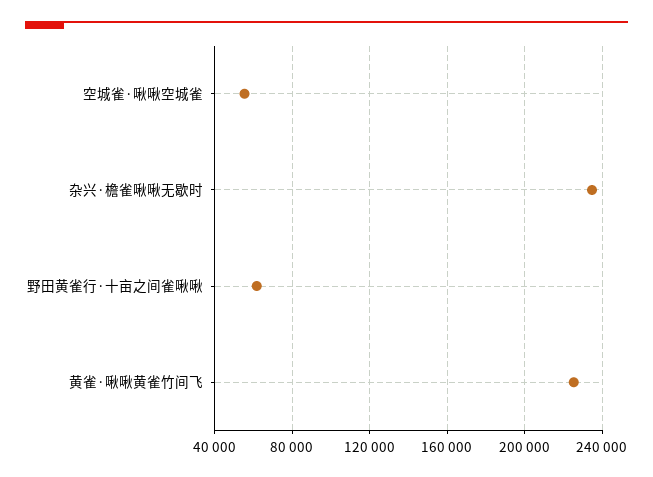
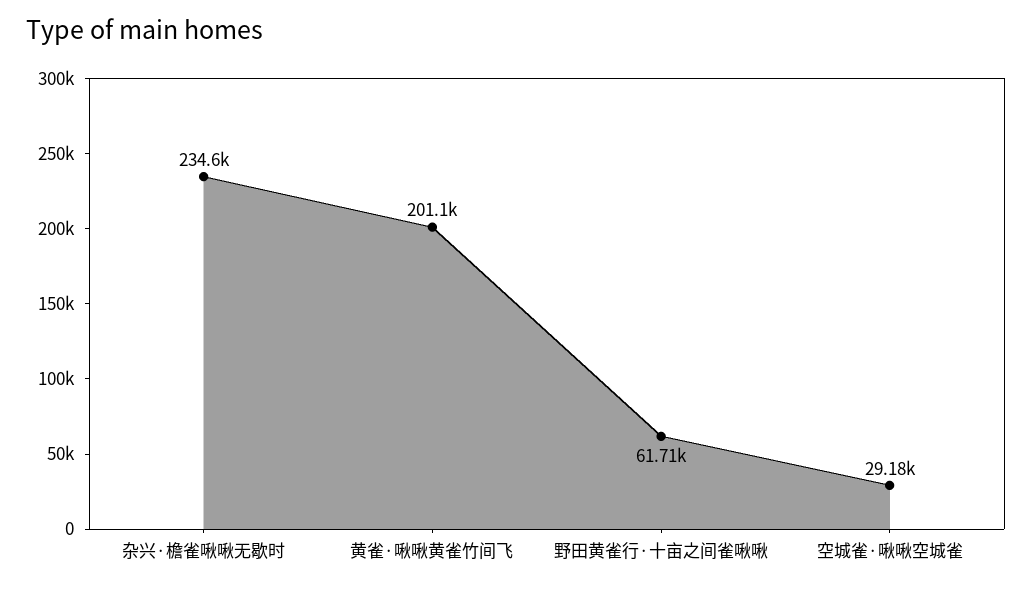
空城雀·啾啾空城雀: 55000 -> 29180
黄雀·啾啾黄雀竹间飞: 225000 -> 201100

